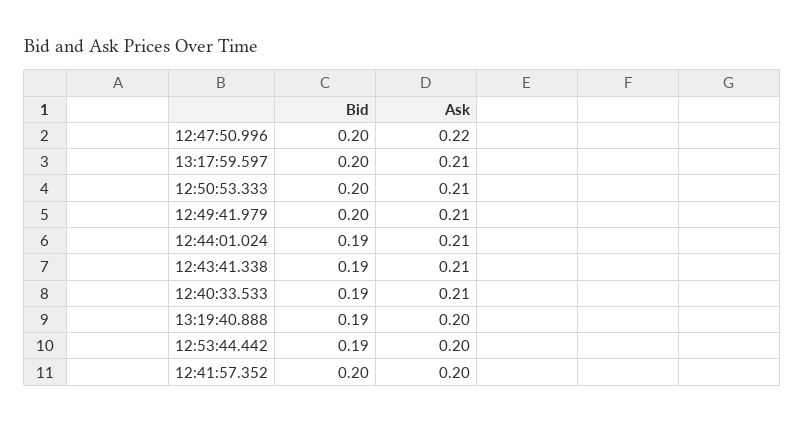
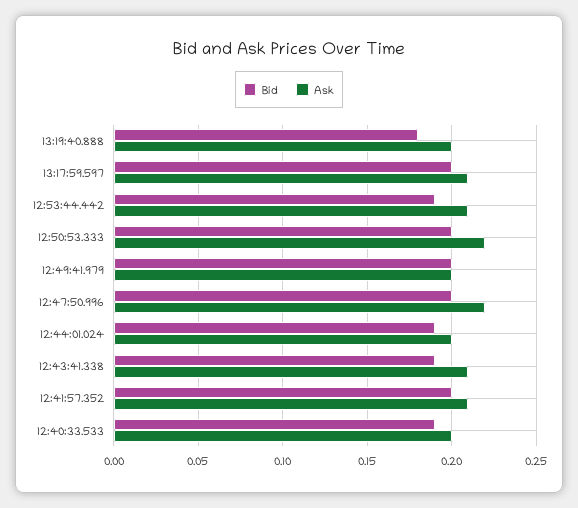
Ask, 12:50:53.333: 0.21 -> 0.22
Ask, 12:49:41.979: 0.21 -> 0.2
Ask, 12:44:01.024: 0.21 -> 0.2
Ask, 12:40:33.533: 0.21 -> 0.2
Bid, 13:19:40.888: 0.19 -> 0.18
Ask, 12:53:44.442: 0.2 -> 0.21
Ask, 12:41:57.352: 0.2 -> 0.21

